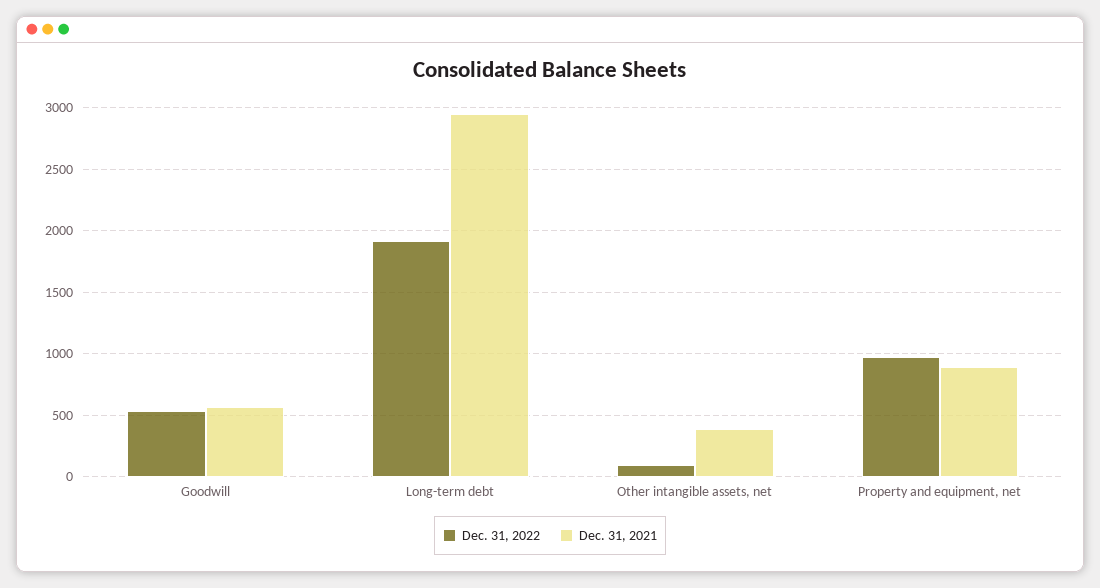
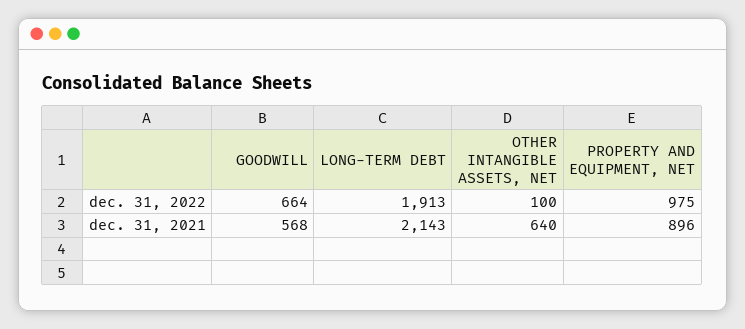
Dec. 31, 2022, Goodwill: 550 -> 664
Dec. 31, 2021, Long-term debt: 2950 -> 2143
Dec. 31, 2021, Other intangible assets, net: 400 -> 640

